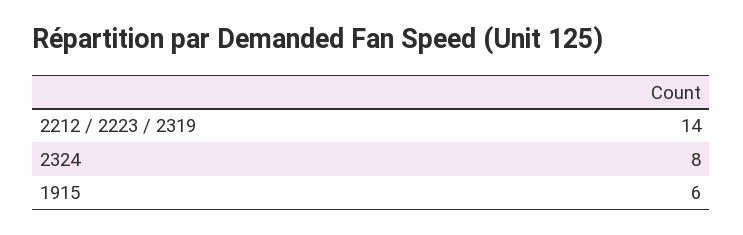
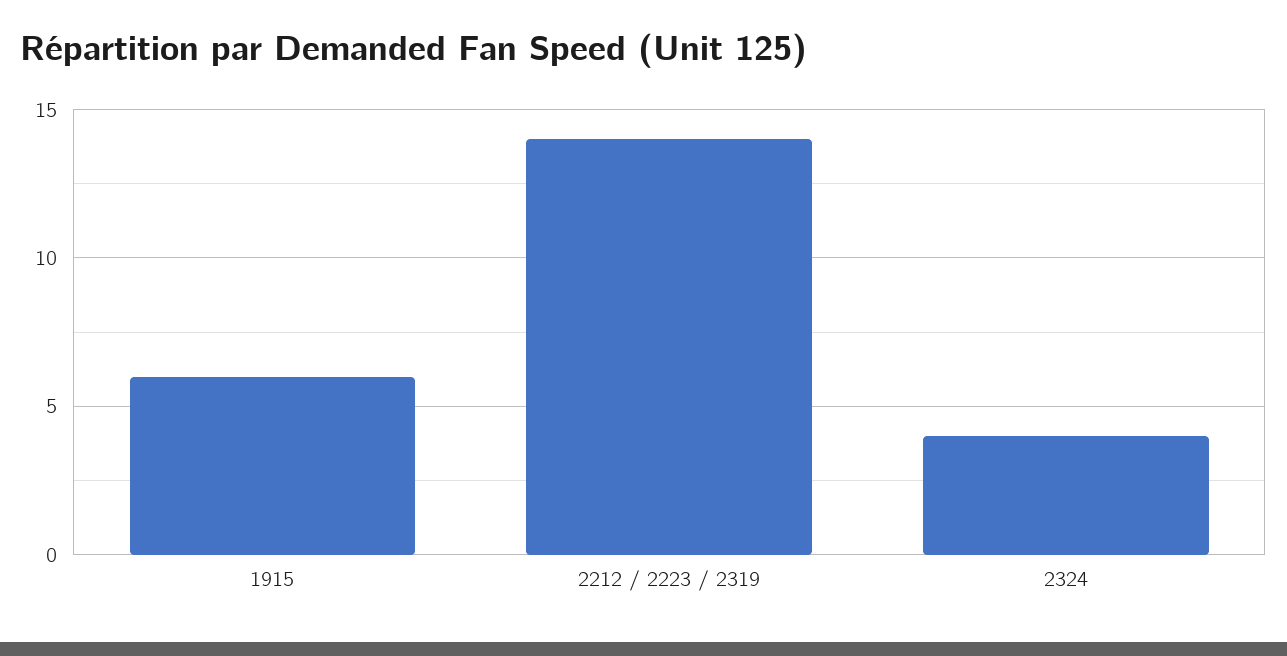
2324: 8 -> 4

